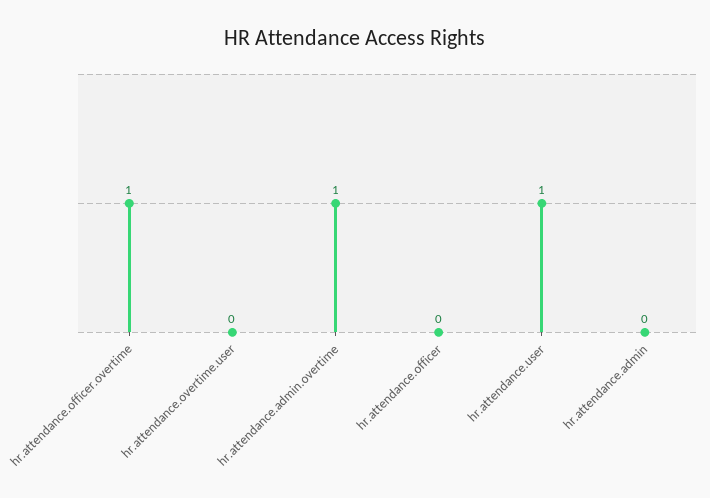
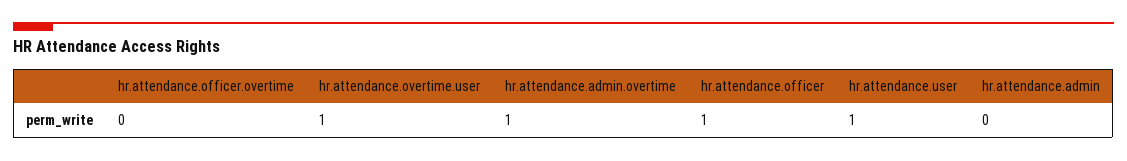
hr.attendance.officer.overtime: 1 -> 0
hr.attendance.overtime.user: 0 -> 1
hr.attendance.officer: 0 -> 1

